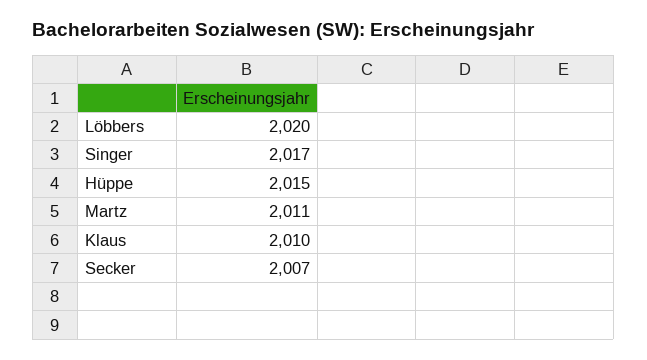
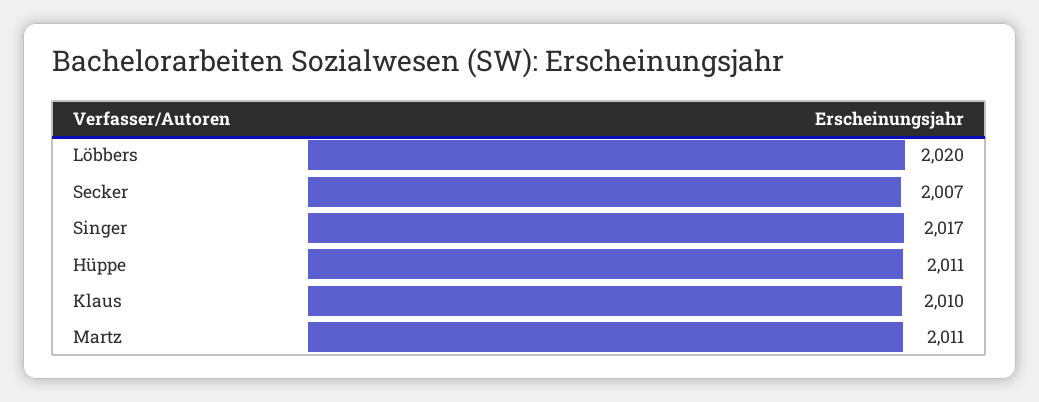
Hüppe: 2015 -> 2011

